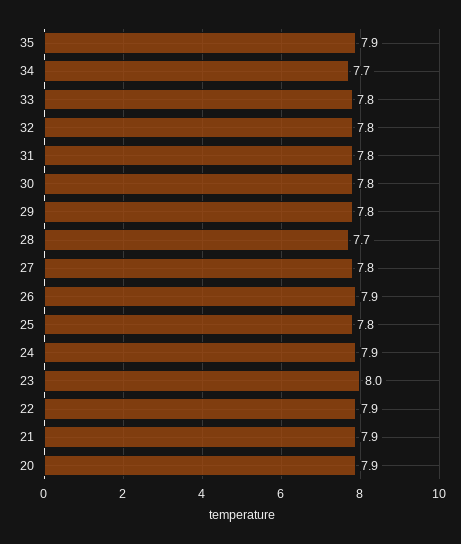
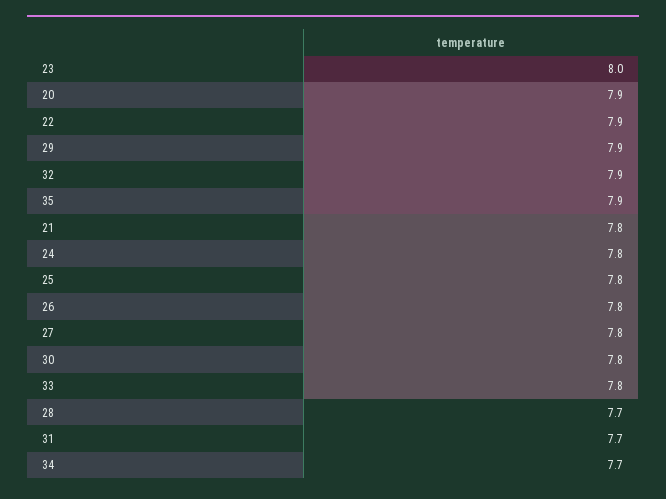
32: 7.8 -> 7.9
31: 7.8 -> 7.7
29: 7.8 -> 7.9
26: 7.9 -> 7.8
24: 7.9 -> 7.8
21: 7.9 -> 7.8

